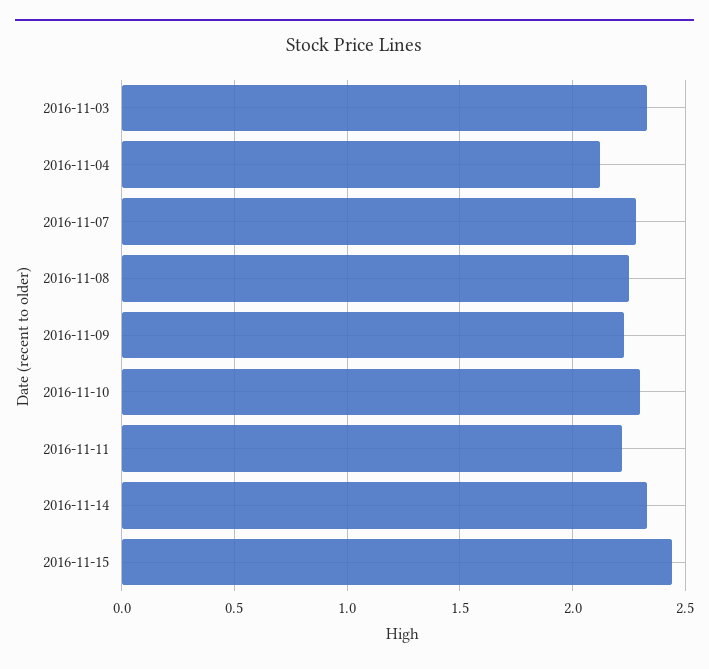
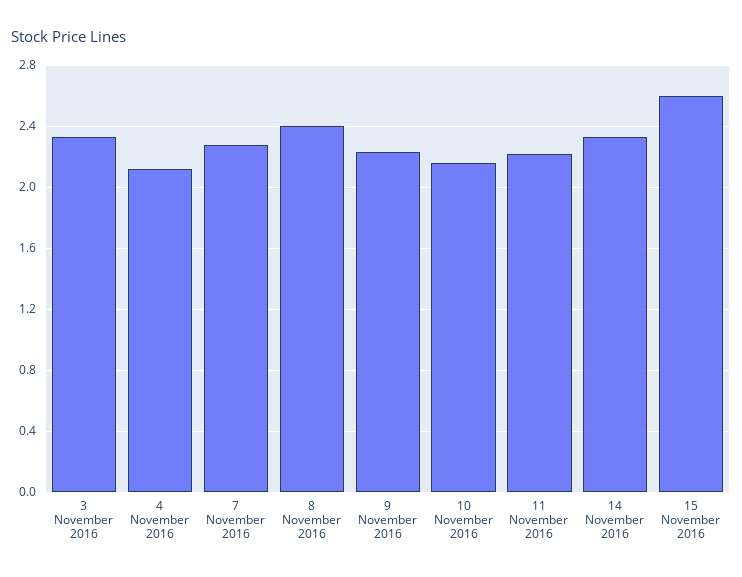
2016-11-08: 2.25 -> 2.4
2016-11-10: 2.3 -> 2.15
2016-11-15: 2.45 -> 2.6

